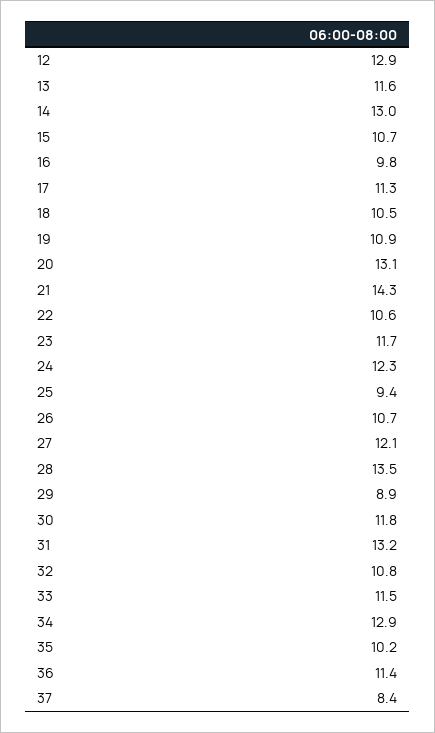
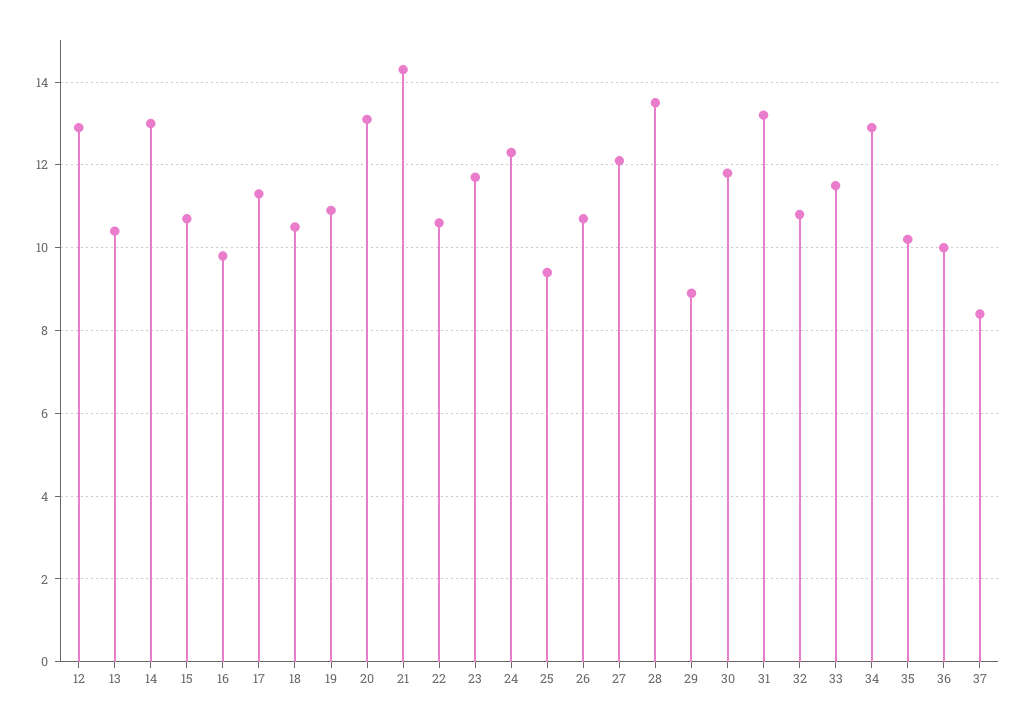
13: 11.6 -> 10.5
36: 11.4 -> 10

